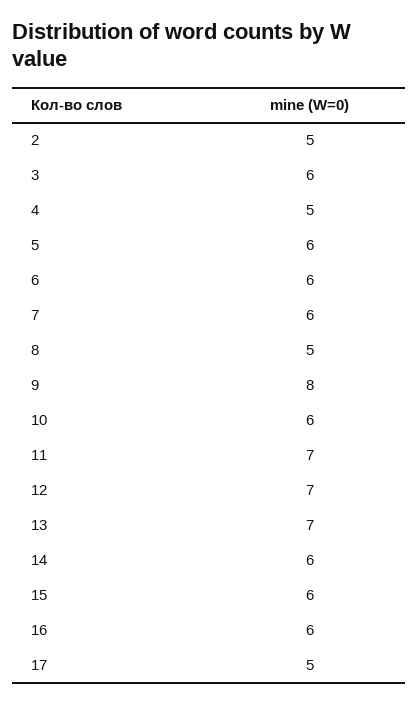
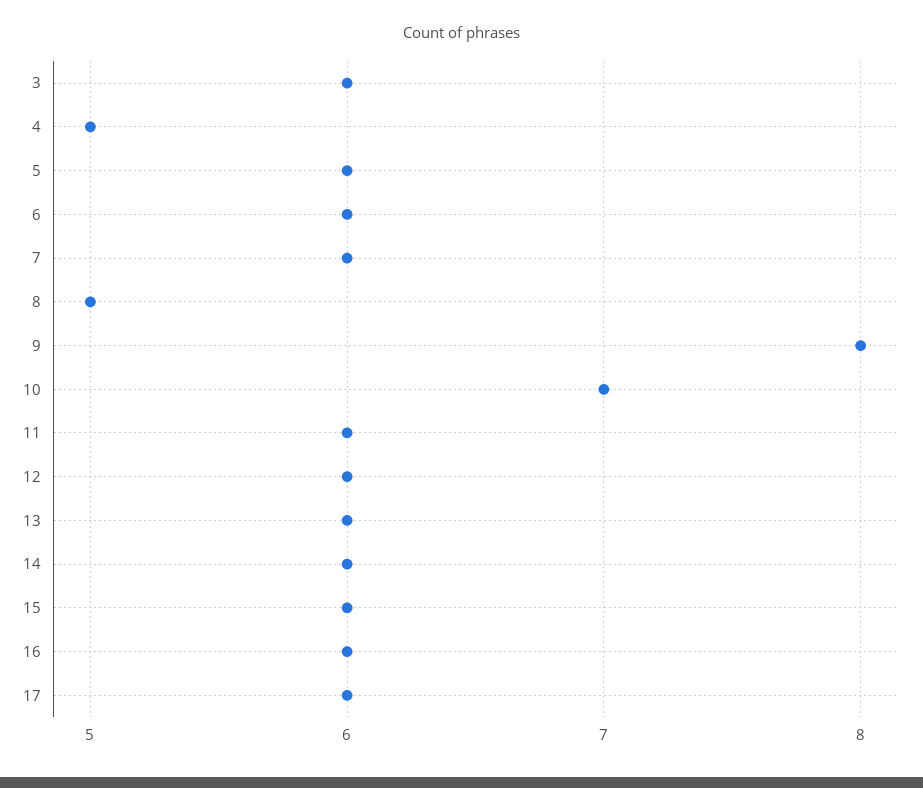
2: 5 -> none
10: 6 -> 7
11: 7 -> 6
12: 7 -> 6
13: 7 -> 6
17: 5 -> 6

